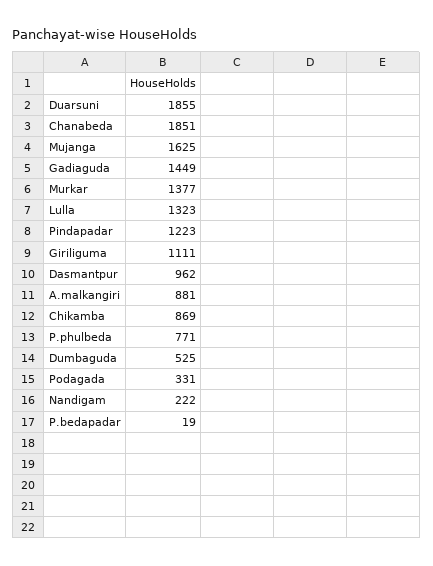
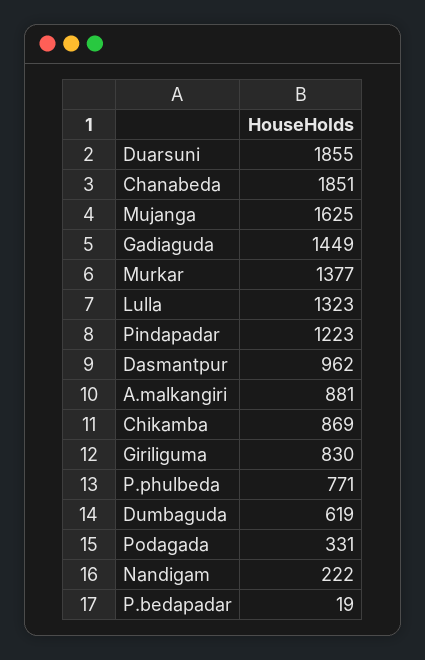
Giriliguma: 1111 -> 830
Dumbaguda: 525 -> 619

